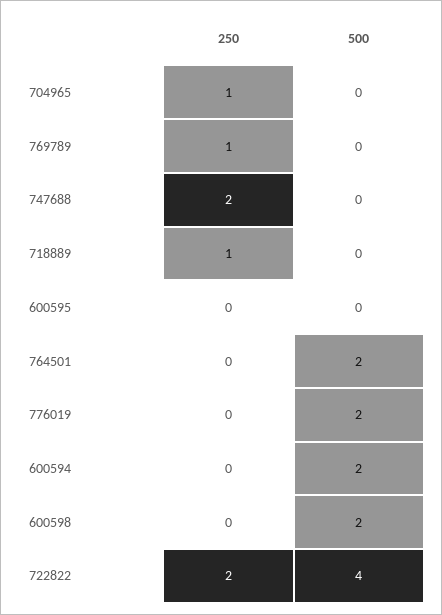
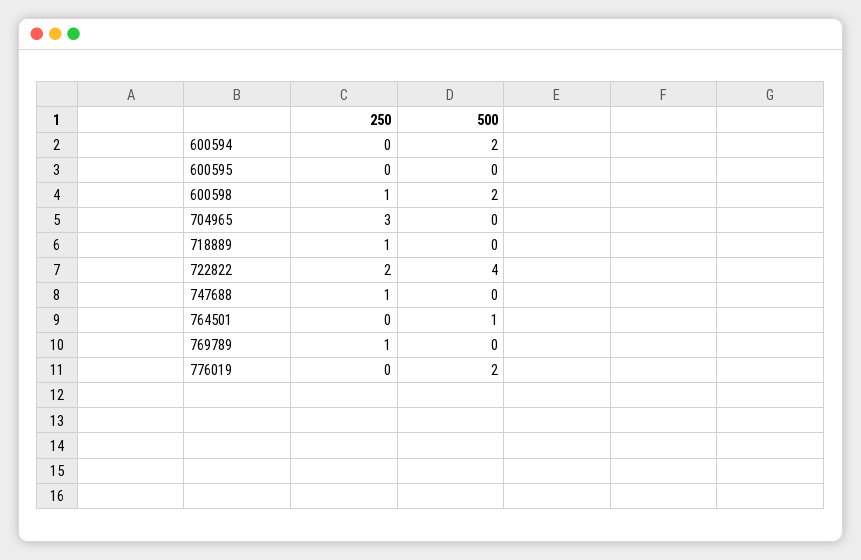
250, 704965: 1 -> 3
250, 747688: 2 -> 1
500, 764501: 2 -> 1
250, 600598: 0 -> 1

